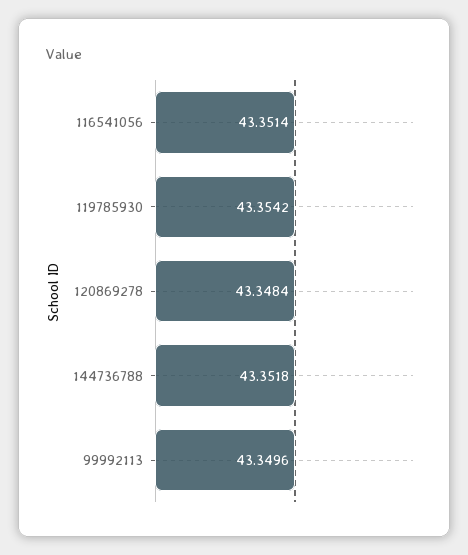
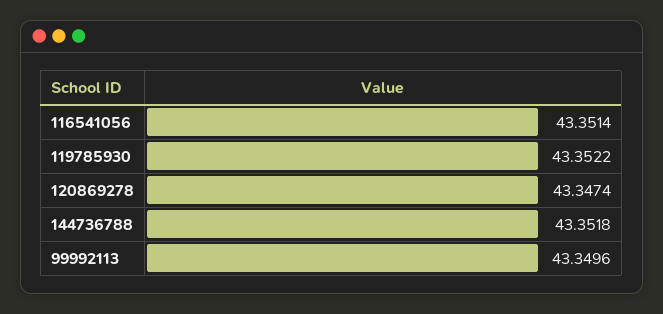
119785930: 43.3542 -> 43.3522
120869278: 43.3484 -> 43.3474

